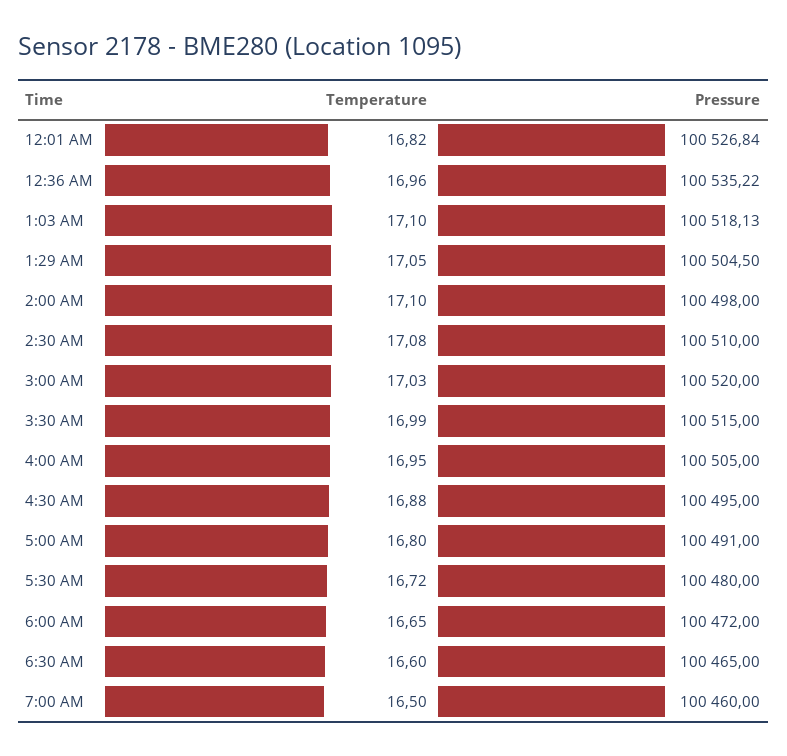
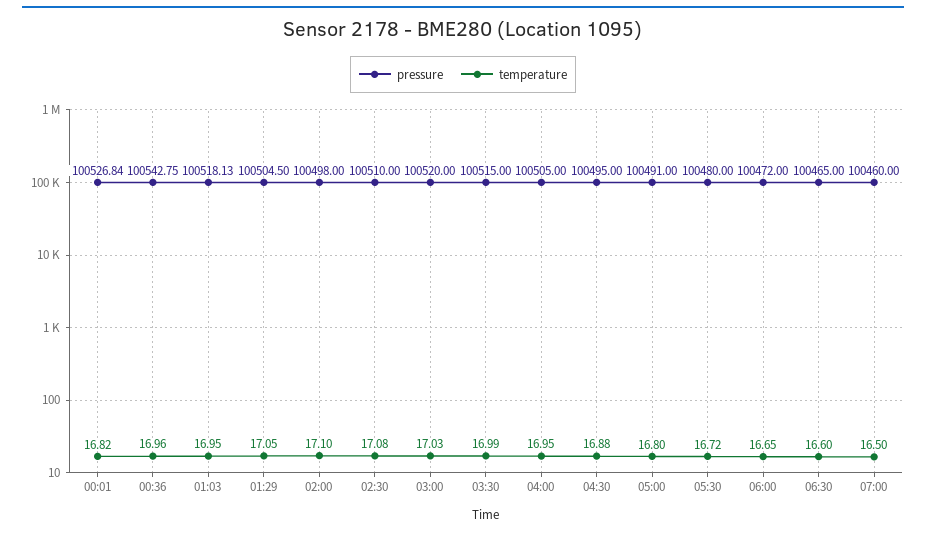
Pressure, 12:36 AM: 100535.22 -> 100542.75
Temperature, 1:03 AM: 17.1 -> 16.95

